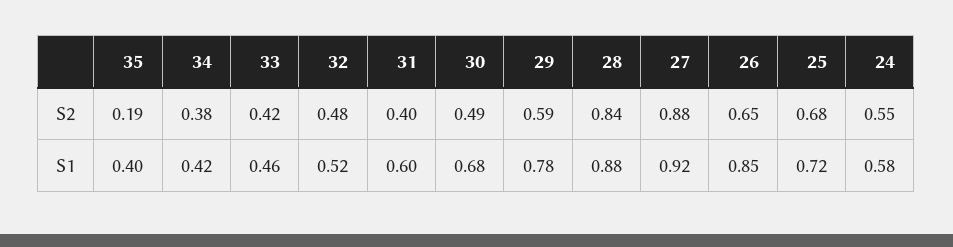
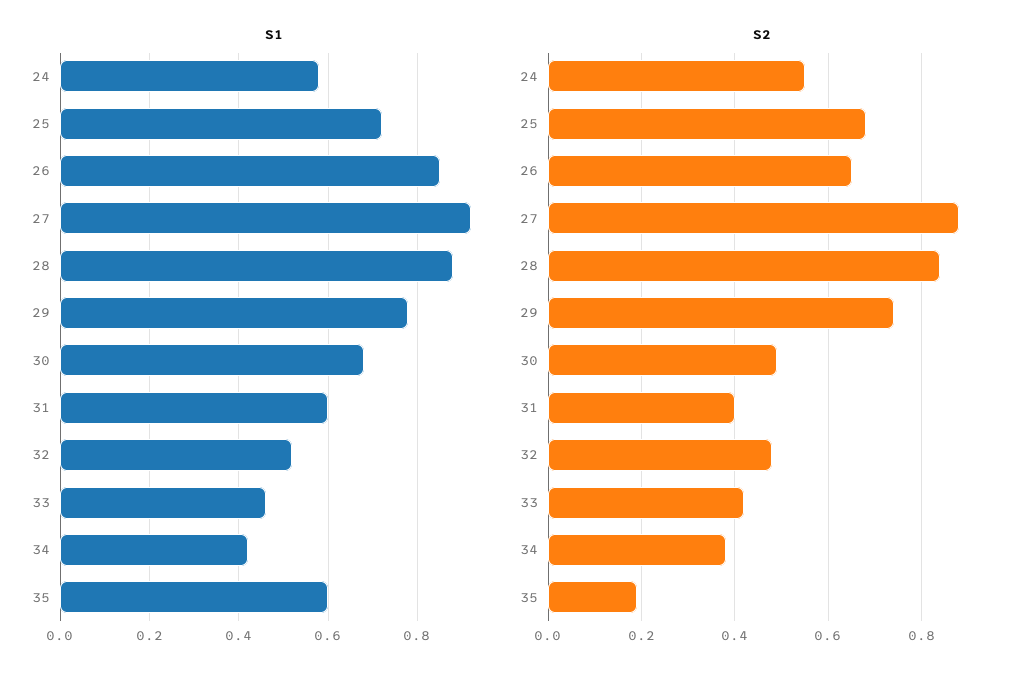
S2, 29: 0.59 -> 0.75
S1, 35: 0.4 -> 0.6

